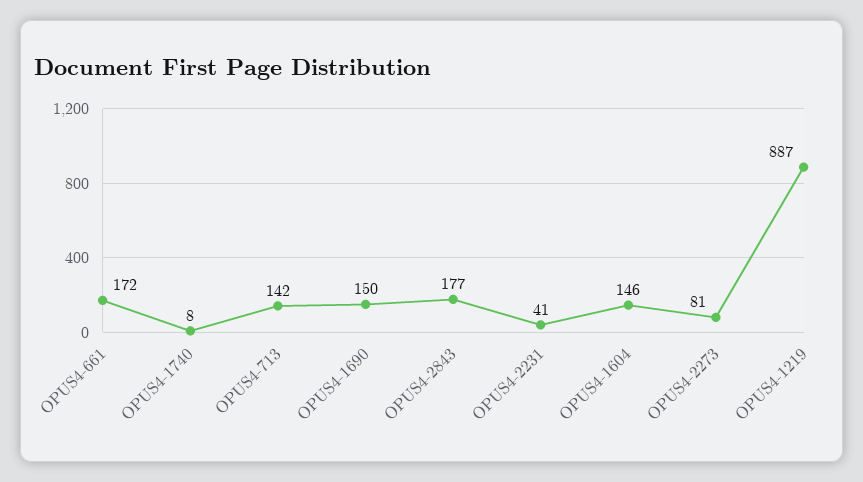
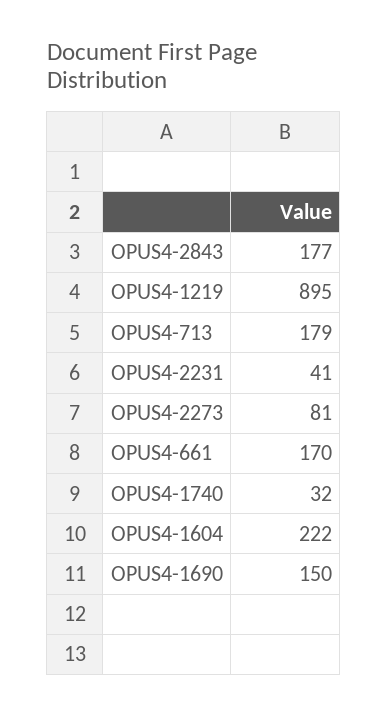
OPUS4-661: 172 -> 170
OPUS4-1740: 8 -> 32
OPUS4-713: 142 -> 179
OPUS4-1604: 146 -> 222
OPUS4-1219: 887 -> 895

